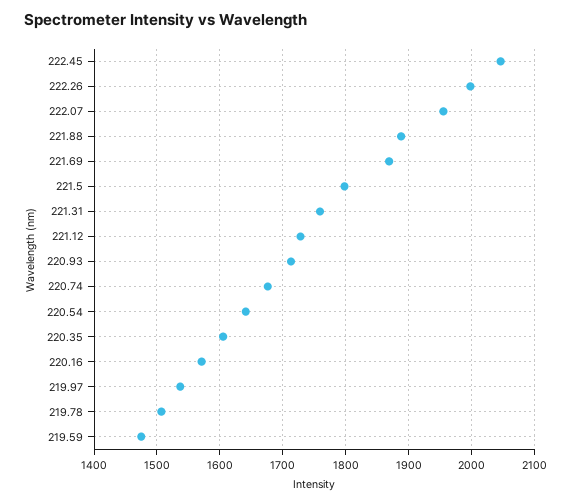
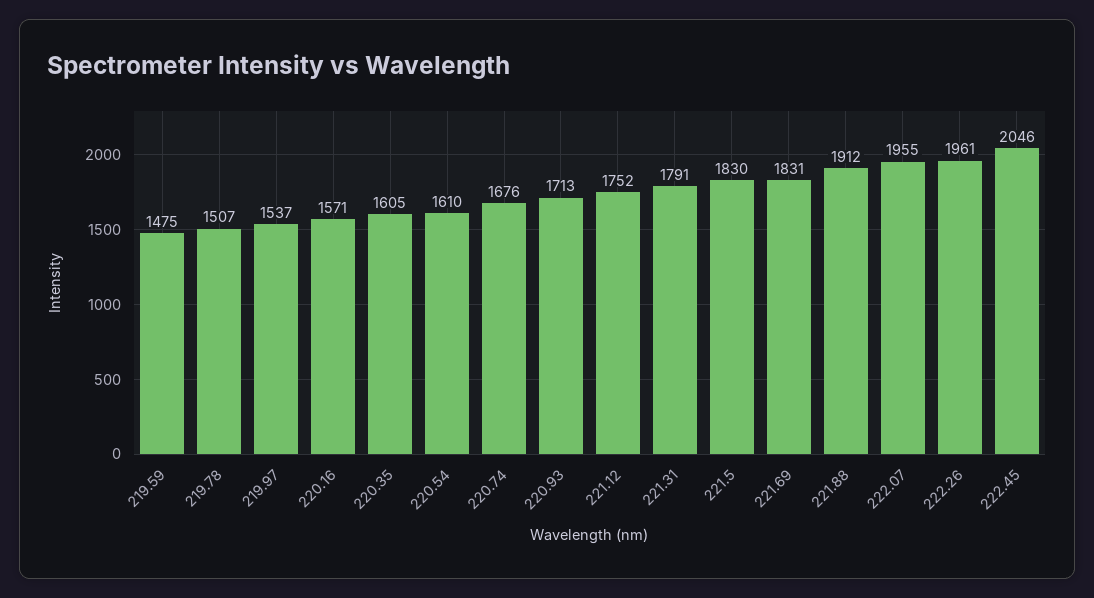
222.26: 2000 -> 1961
221.88: 1890 -> 1912
221.69: 1870 -> 1831
221.5: 1800 -> 1830
221.31: 1760 -> 1791
221.12: 1730 -> 1752
220.54: 1640 -> 1610

